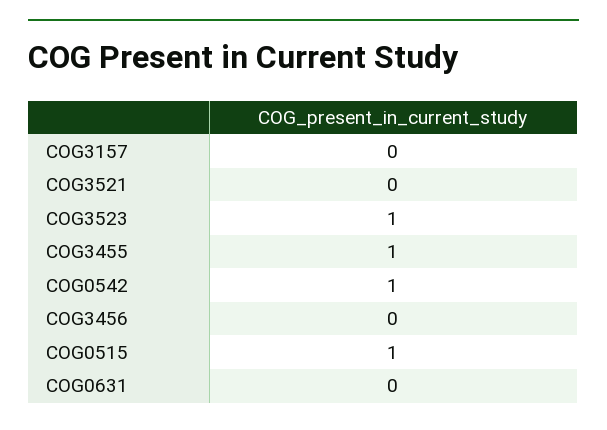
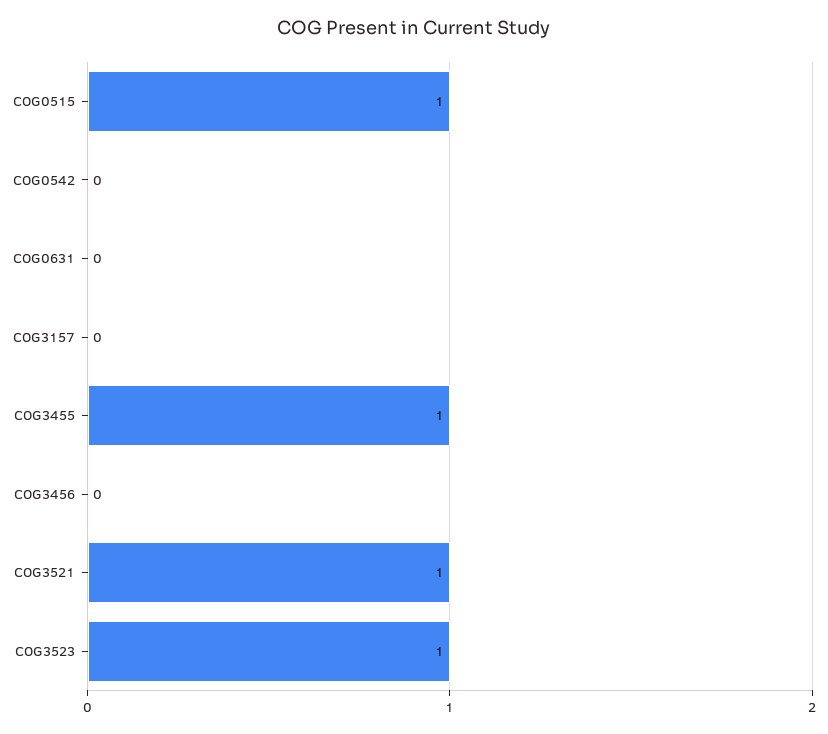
COG3521: 0 -> 1
COG0542: 1 -> 0

